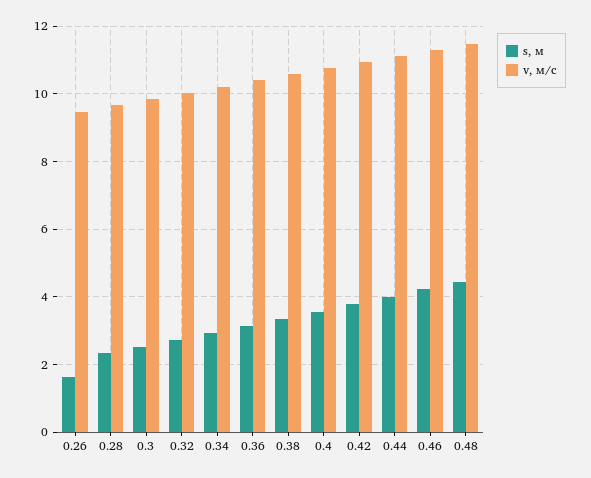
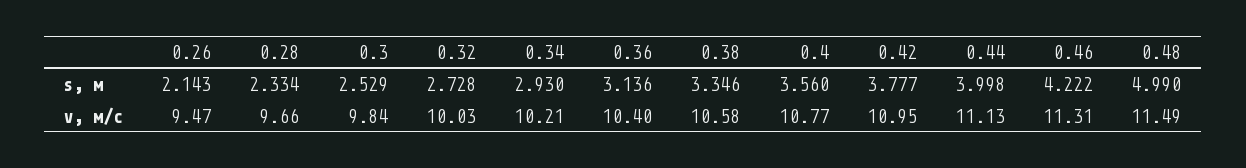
s, м, 0.26: 1.6 -> 2.143
s, м, 0.48: 4.4 -> 4.99

